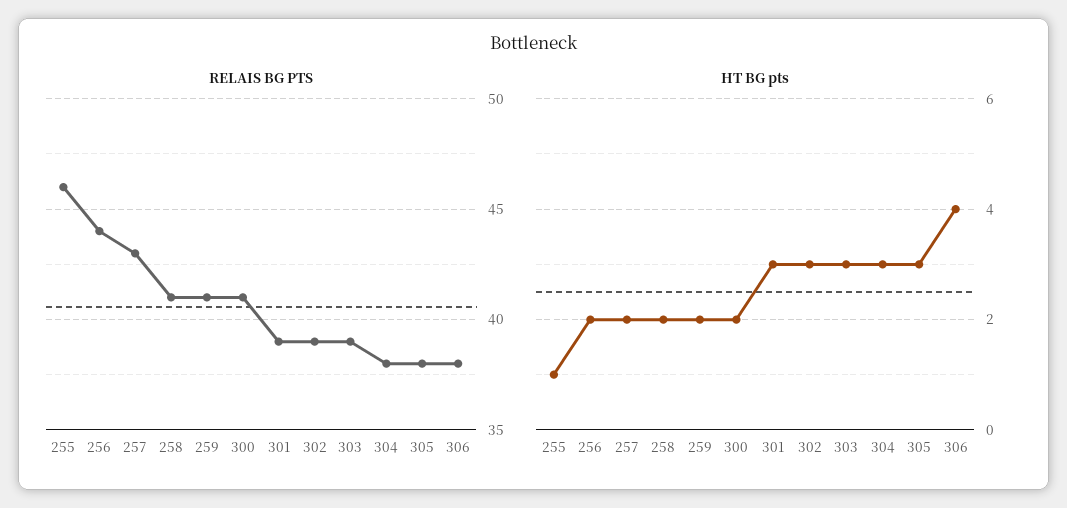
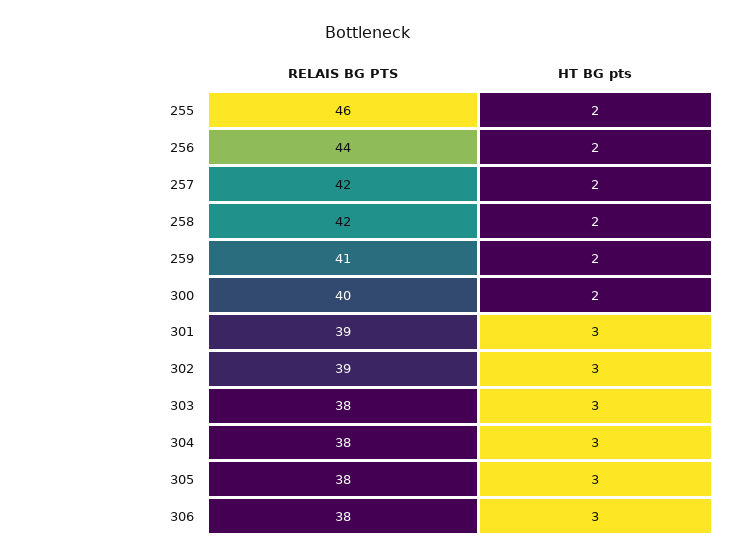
RELAIS BG PTS, 257: 43 -> 42
RELAIS BG PTS, 258: 41 -> 42
RELAIS BG PTS, 300: 41 -> 40
RELAIS BG PTS, 303: 39 -> 38
HT BG pts, 255: 1 -> 2
HT BG pts, 306: 4 -> 3

